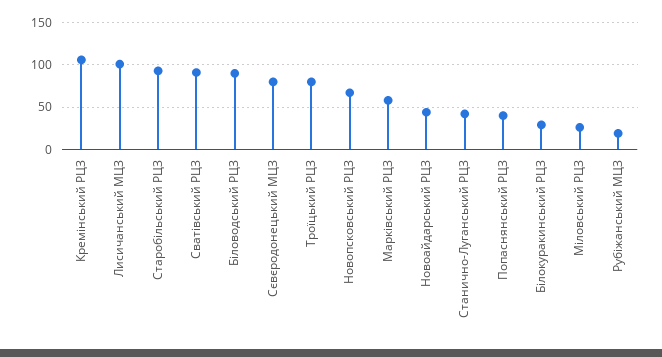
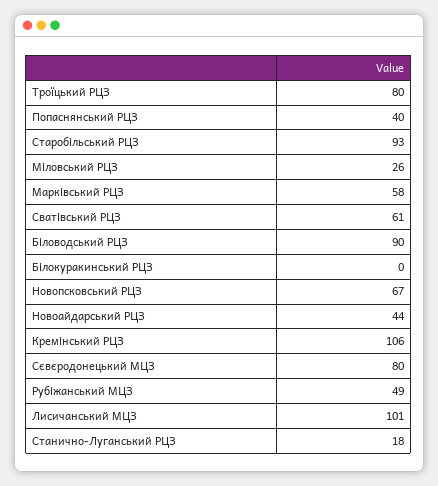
Сватівський РЦЗ: 90 -> 61
Станично-Луганський РЦЗ: 40 -> 18
Білокуракинський РЦЗ: 30 -> 0
Рубіжанський МЦЗ: 20 -> 49

